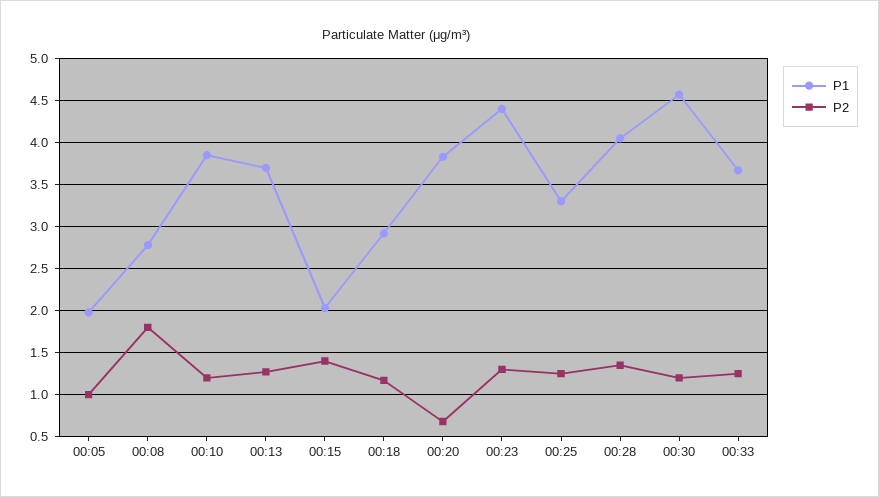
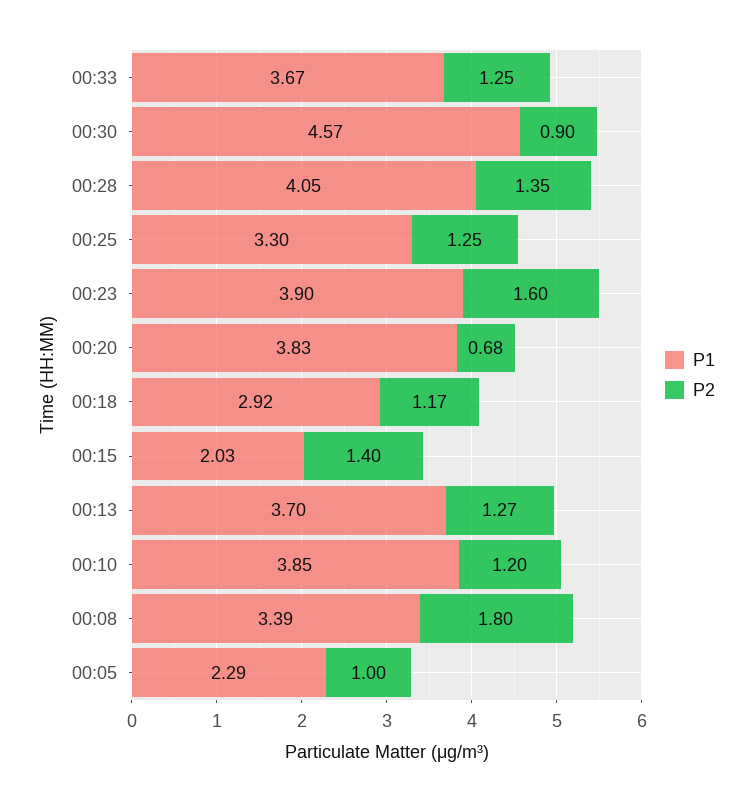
P1, 00:05: 2 -> 2.29
P1, 00:08: 2.8 -> 3.39
P1, 00:23: 4.4 -> 3.9
P2, 00:23: 1.3 -> 1.6
P2, 00:30: 1.2 -> 0.9

